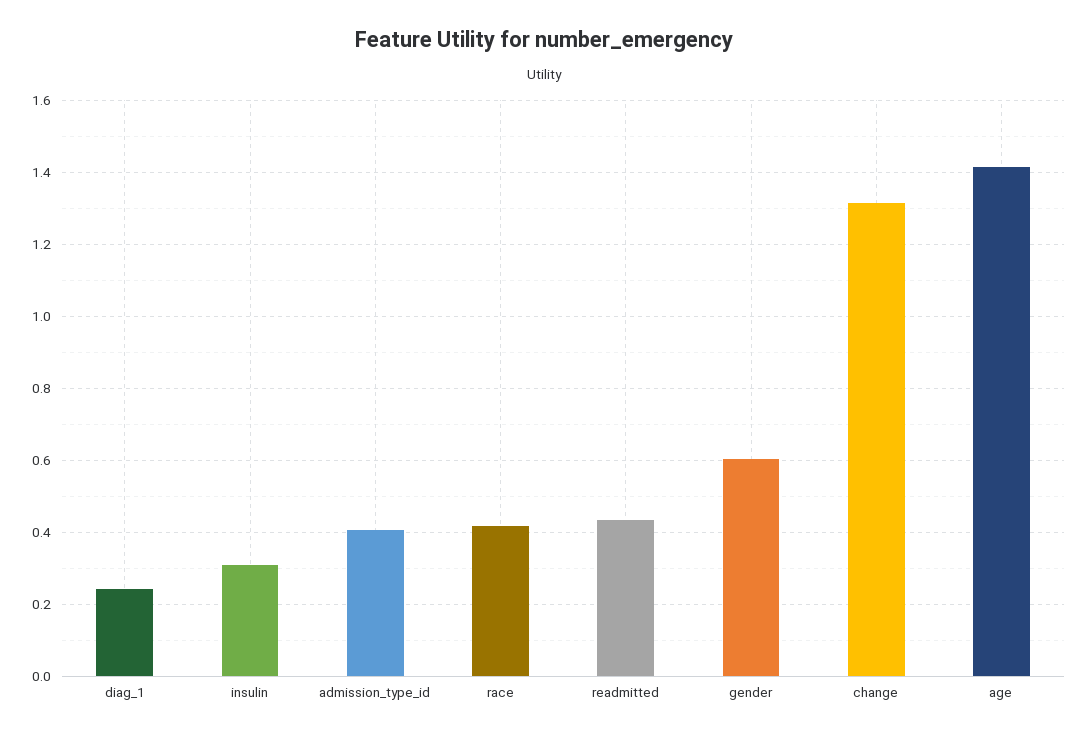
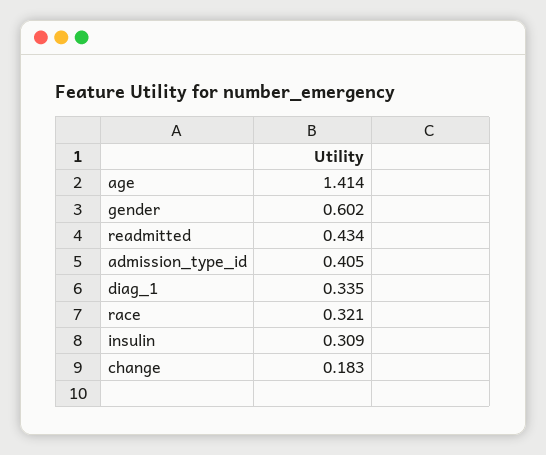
diag_1: 0.24 -> 0.335
race: 0.42 -> 0.321
change: 1.32 -> 0.183

